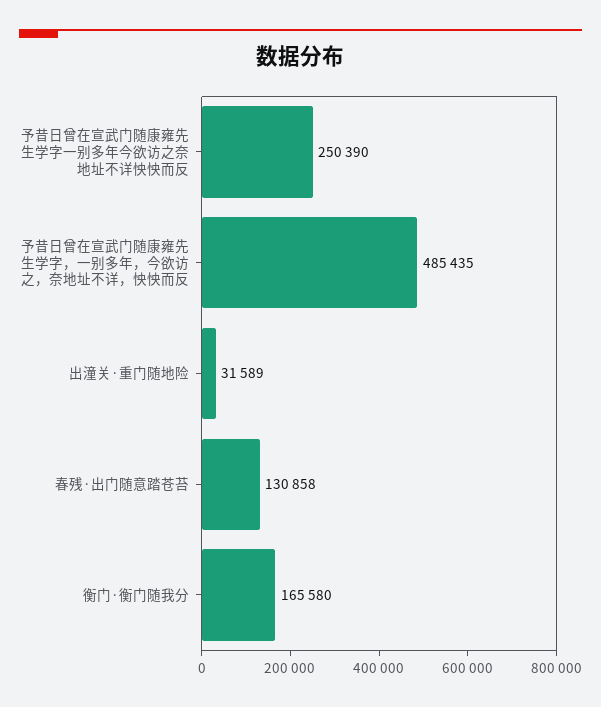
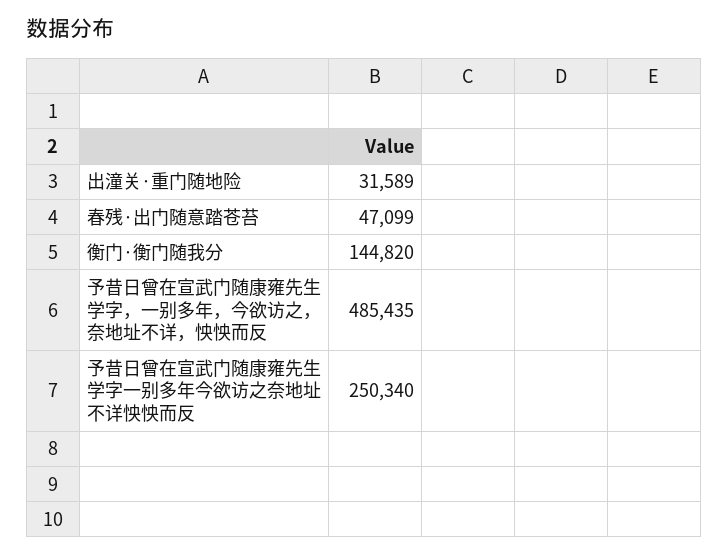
予昔日曾在宣武门随康雍先生学字一别多年今欲访之奈地址不详怏怏而反: 250390 -> 250340
春残·出门随意踏苍苔: 130858 -> 47099
衡门·衡门随我分: 165580 -> 144820

